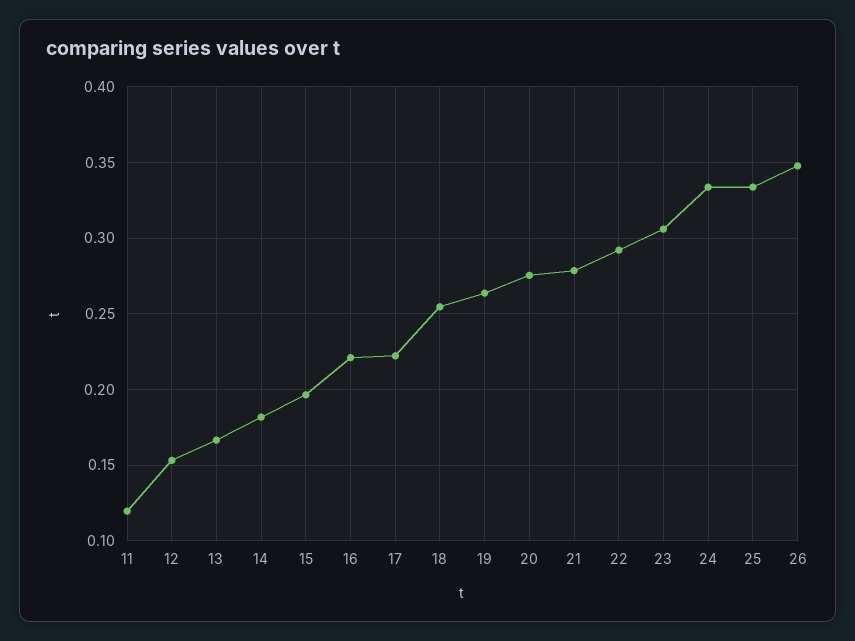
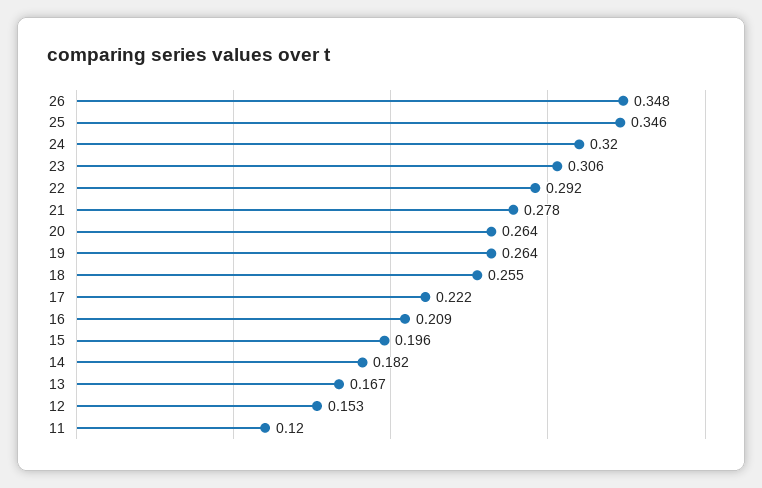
16: 0.22 -> 0.209
20: 0.275 -> 0.264
24: 0.335 -> 0.32
25: 0.335 -> 0.346

